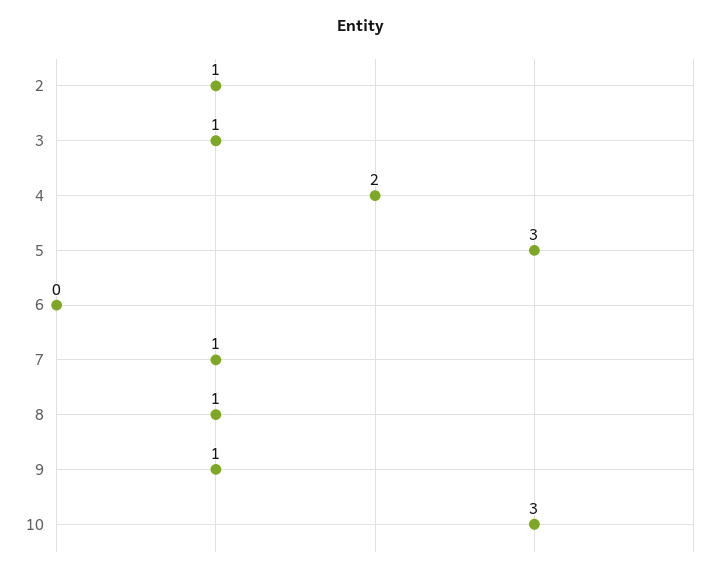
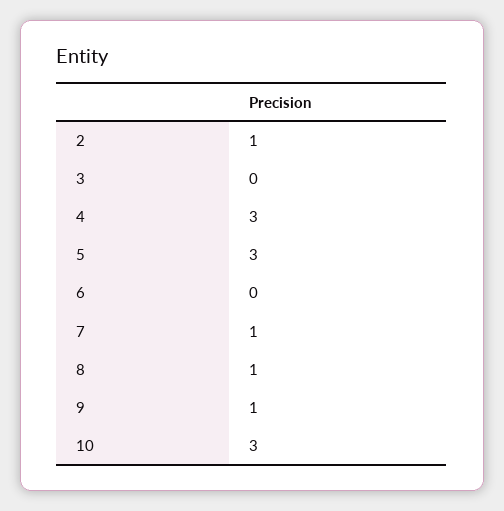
3: 1 -> 0
4: 2 -> 3

